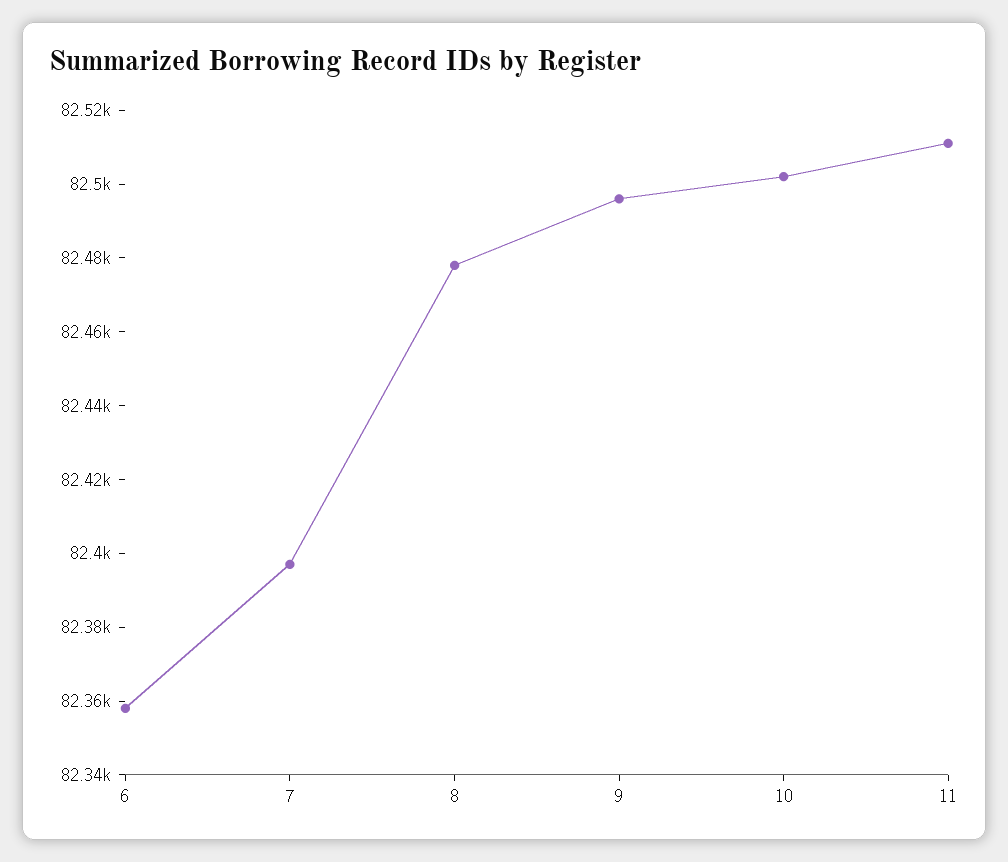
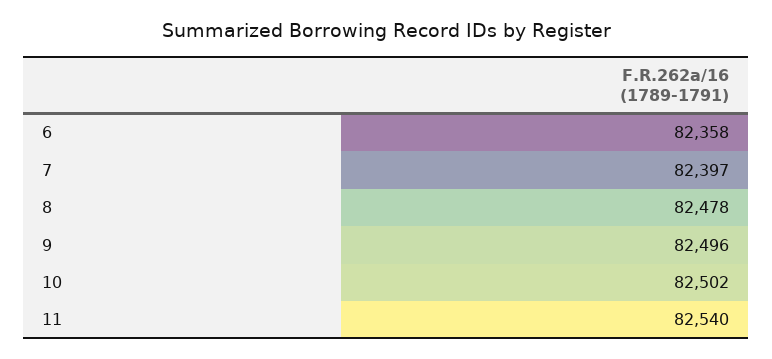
11: 82510 -> 82540

